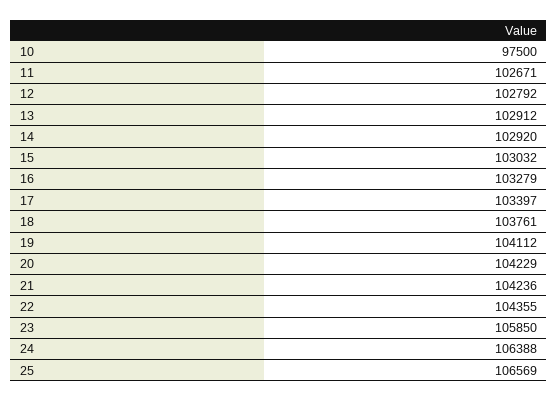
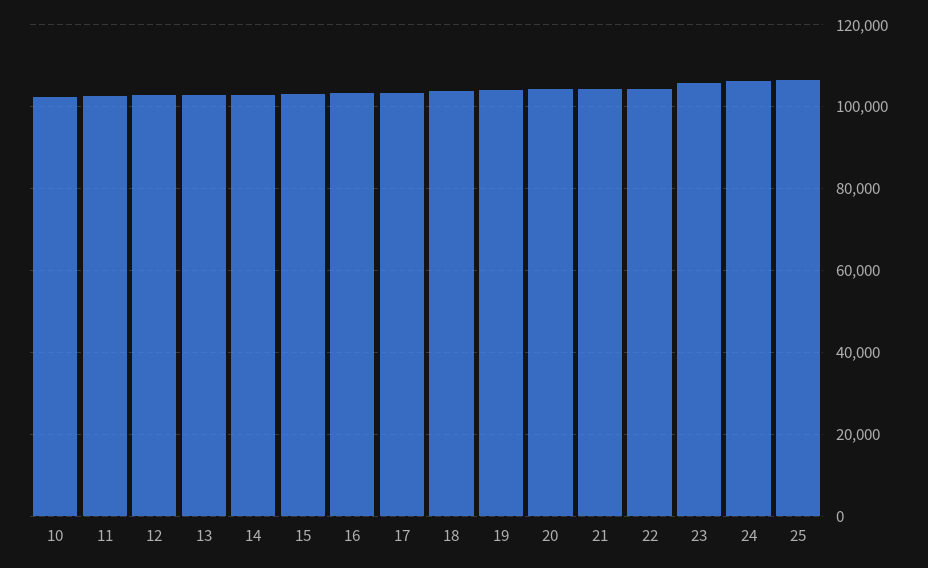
10: 97500 -> 102000

